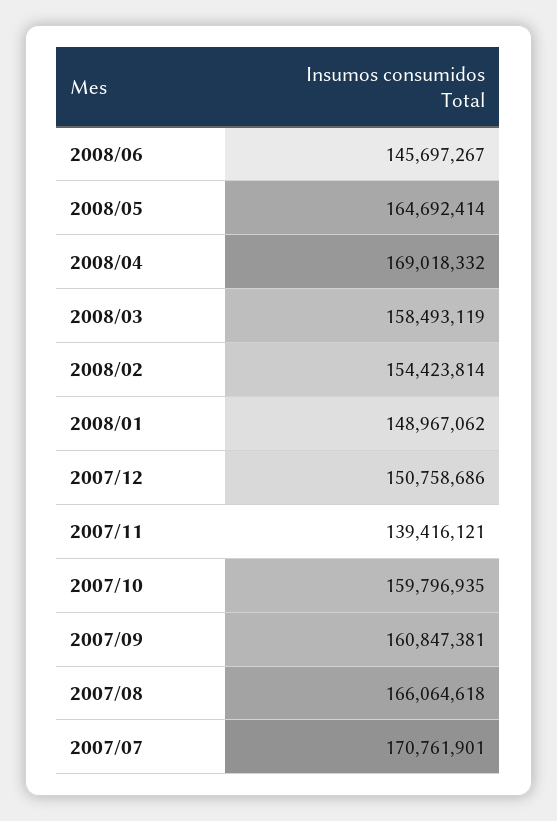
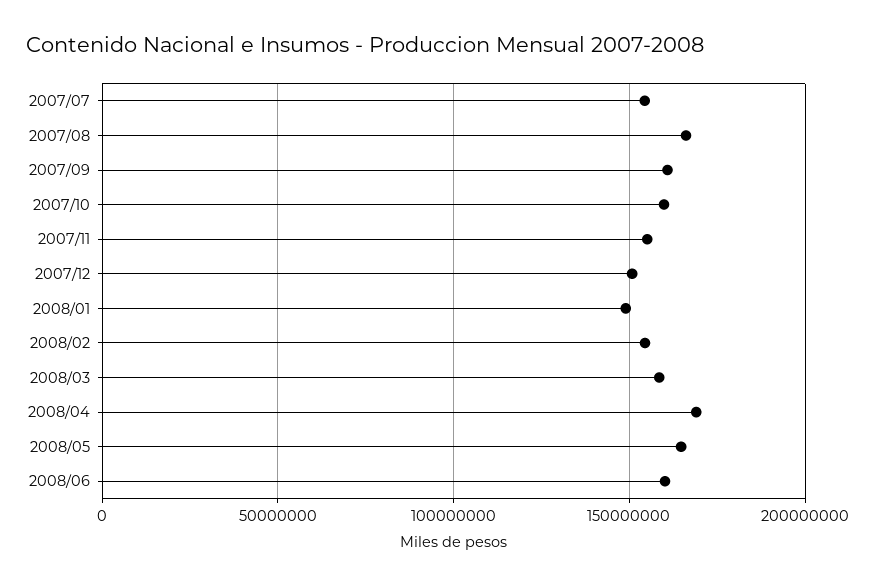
2008/06: 145697267 -> 160000000
2007/11: 139416121 -> 155000000
2007/07: 170761901 -> 155000000

